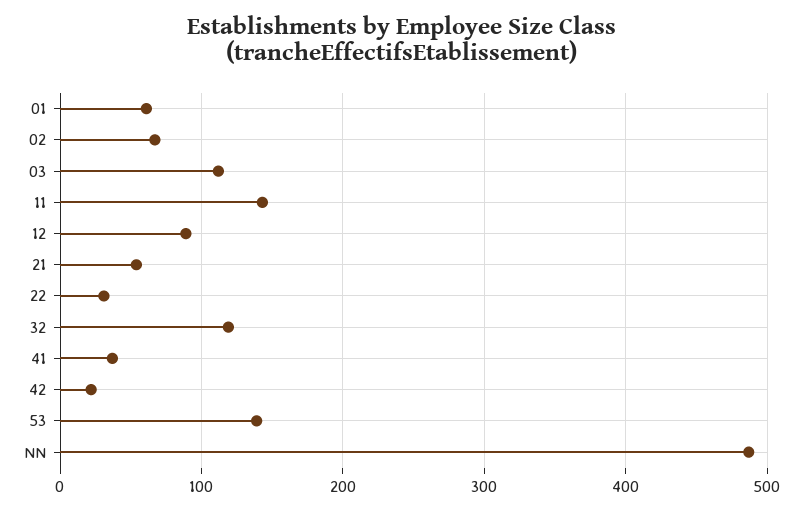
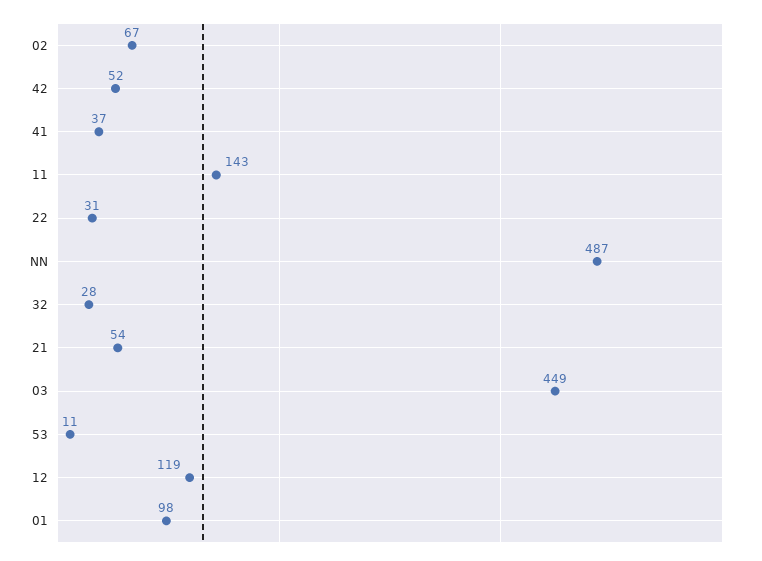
01: 60 -> 98
03: 110 -> 449
12: 90 -> 119
32: 120 -> 28
42: 20 -> 52
53: 140 -> 11

